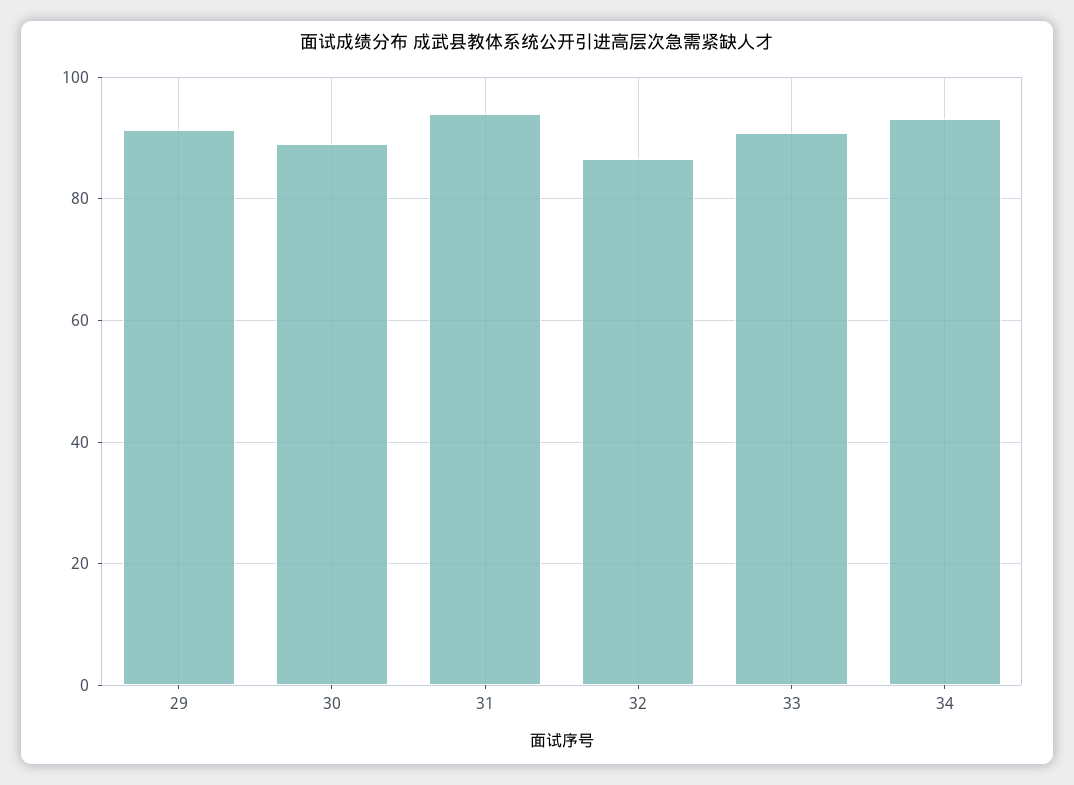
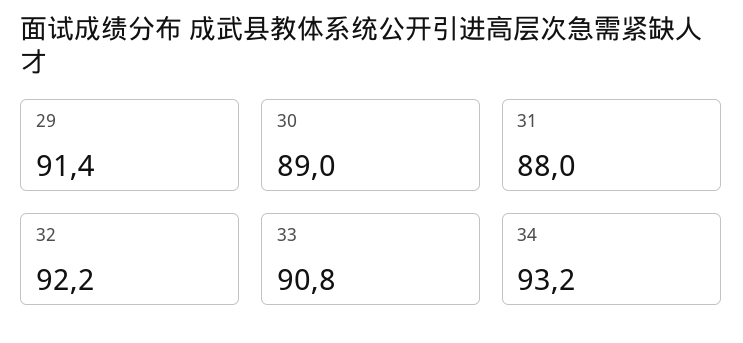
31: 94 -> 88
32: 86 -> 92.2

